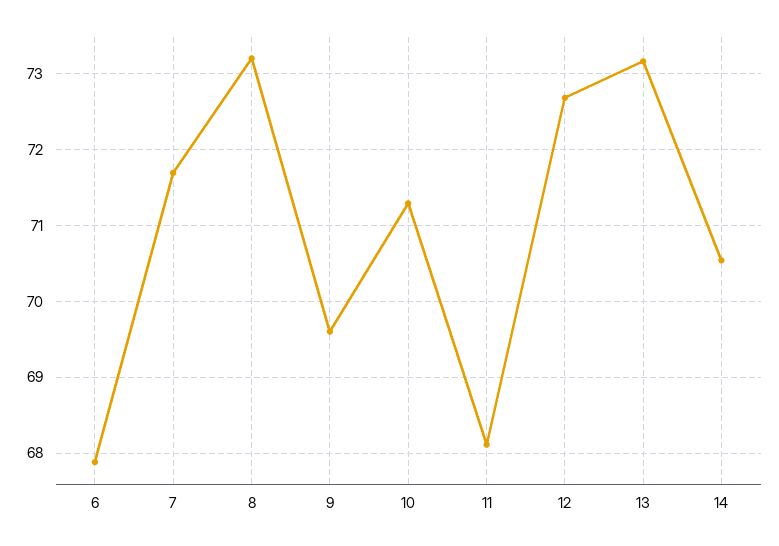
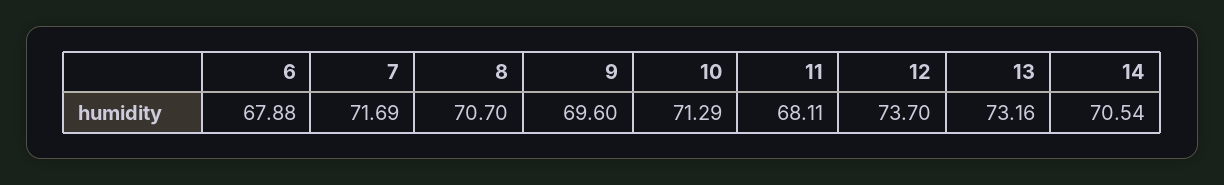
8: 73.2 -> 70.7
12: 72.7 -> 73.7

